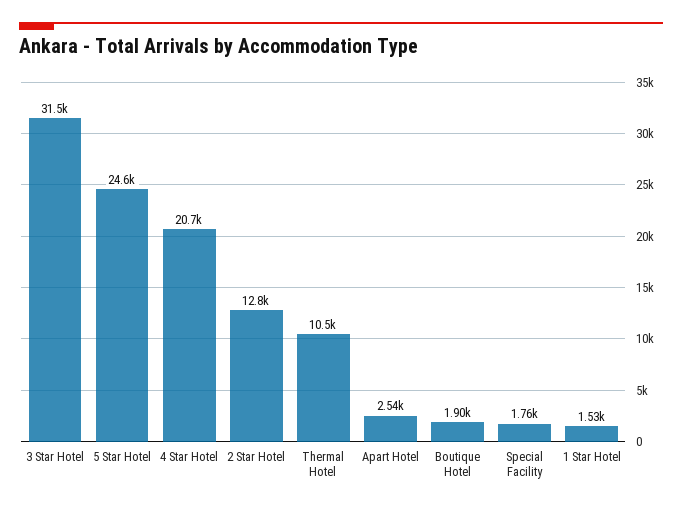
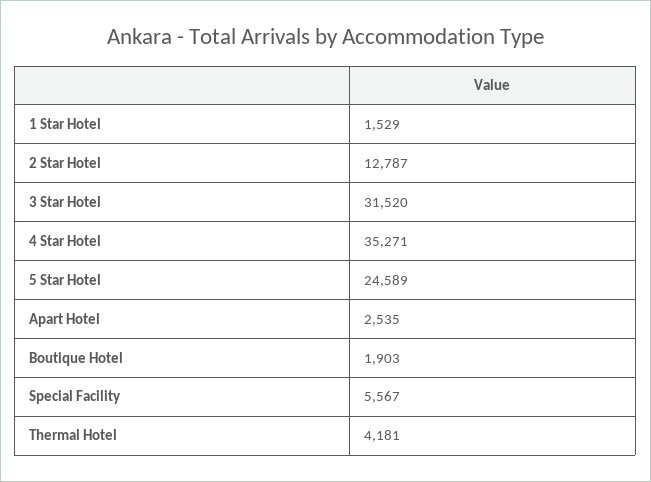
4 Star Hotel: 20700 -> 35271
Thermal Hotel: 10500 -> 4181
Special Facility: 1760 -> 5567

